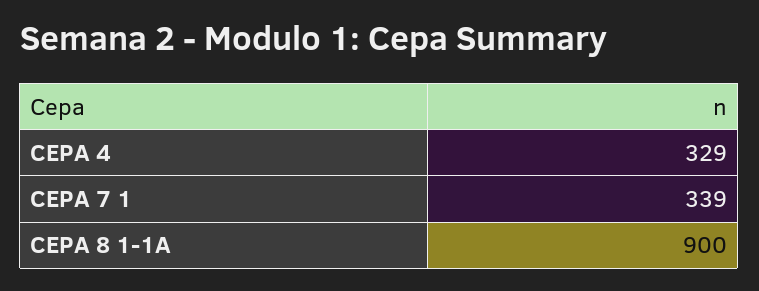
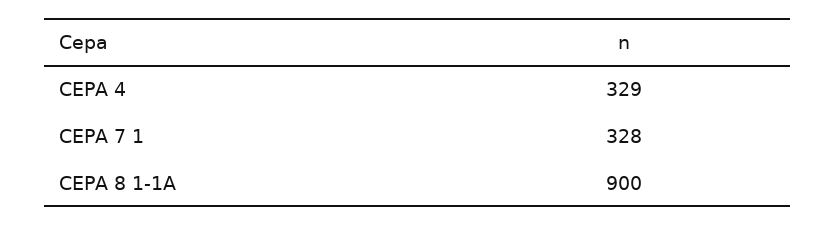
CEPA 7 1: 339 -> 328

